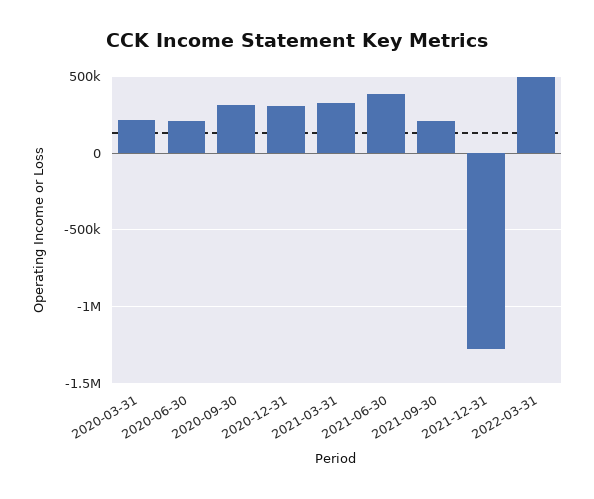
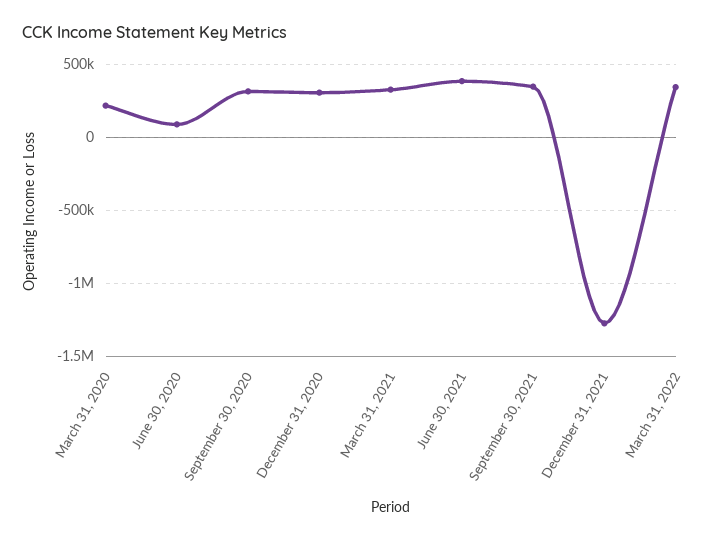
2020-06-30: 200000 -> 100000
2021-09-30: 200000 -> 350000
2022-03-31: 500000 -> 350000

